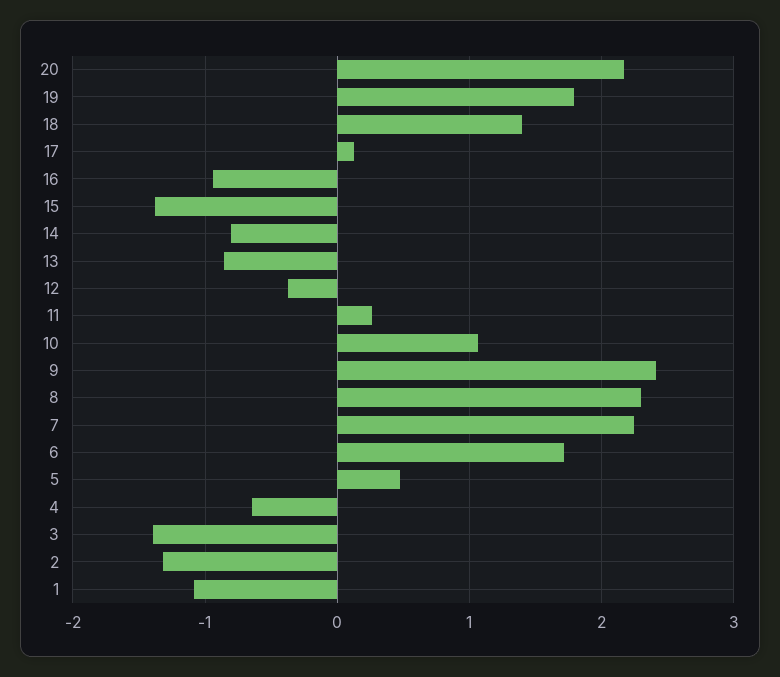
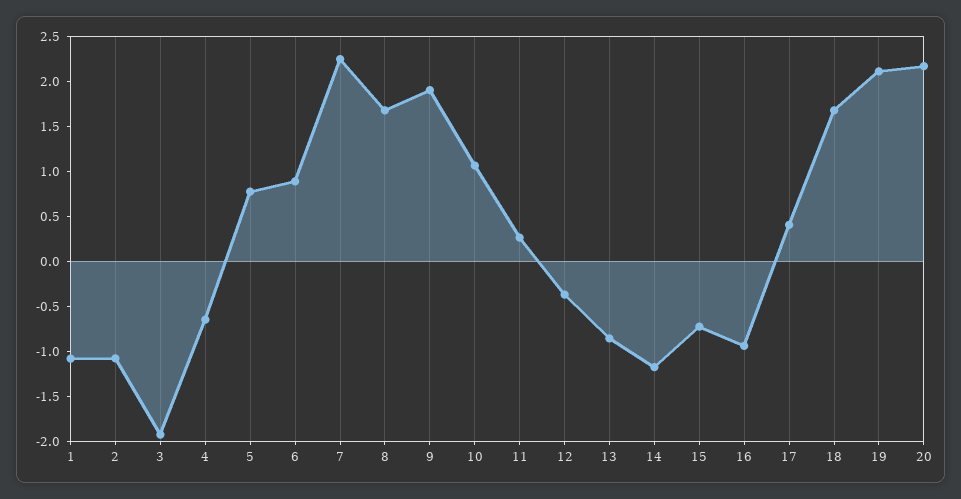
19: 1.8 -> 2.1
18: 1.4 -> 1.7
17: 0.1 -> 0.4
15: -1.4 -> -0.7
14: -0.8 -> -1.2
9: 2.4 -> 1.9
8: 2.3 -> 1.7
6: 1.7 -> 0.9
5: 0.5 -> 0.8
3: -1.4 -> -1.9
2: -1.3 -> -1.1

